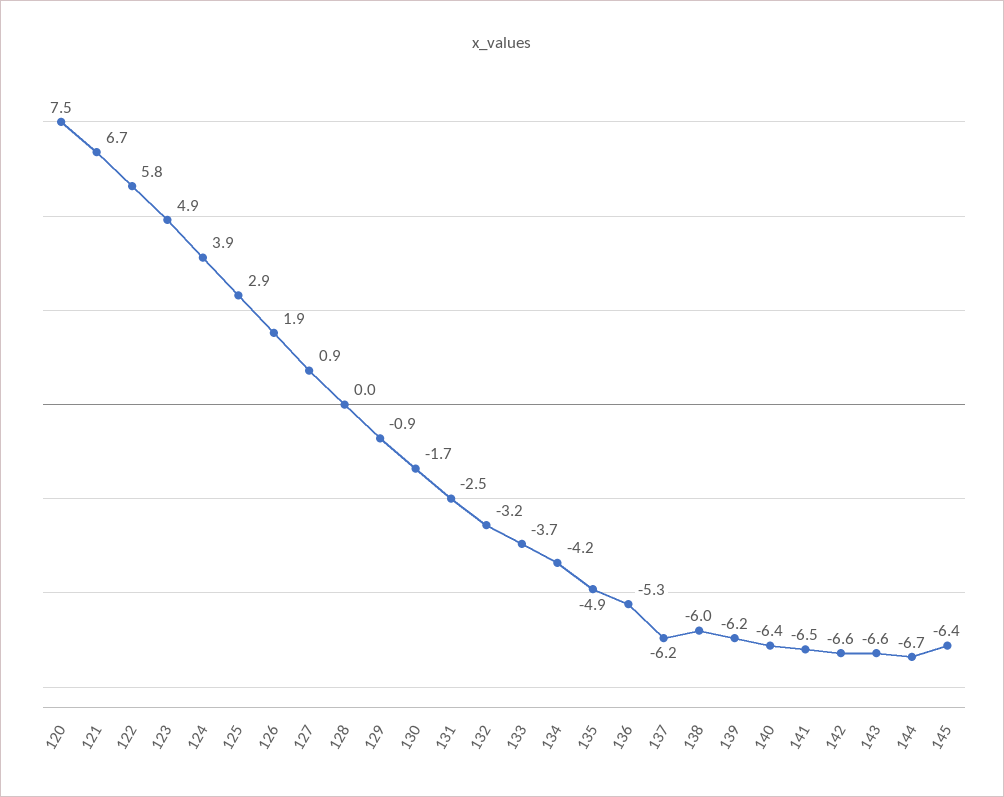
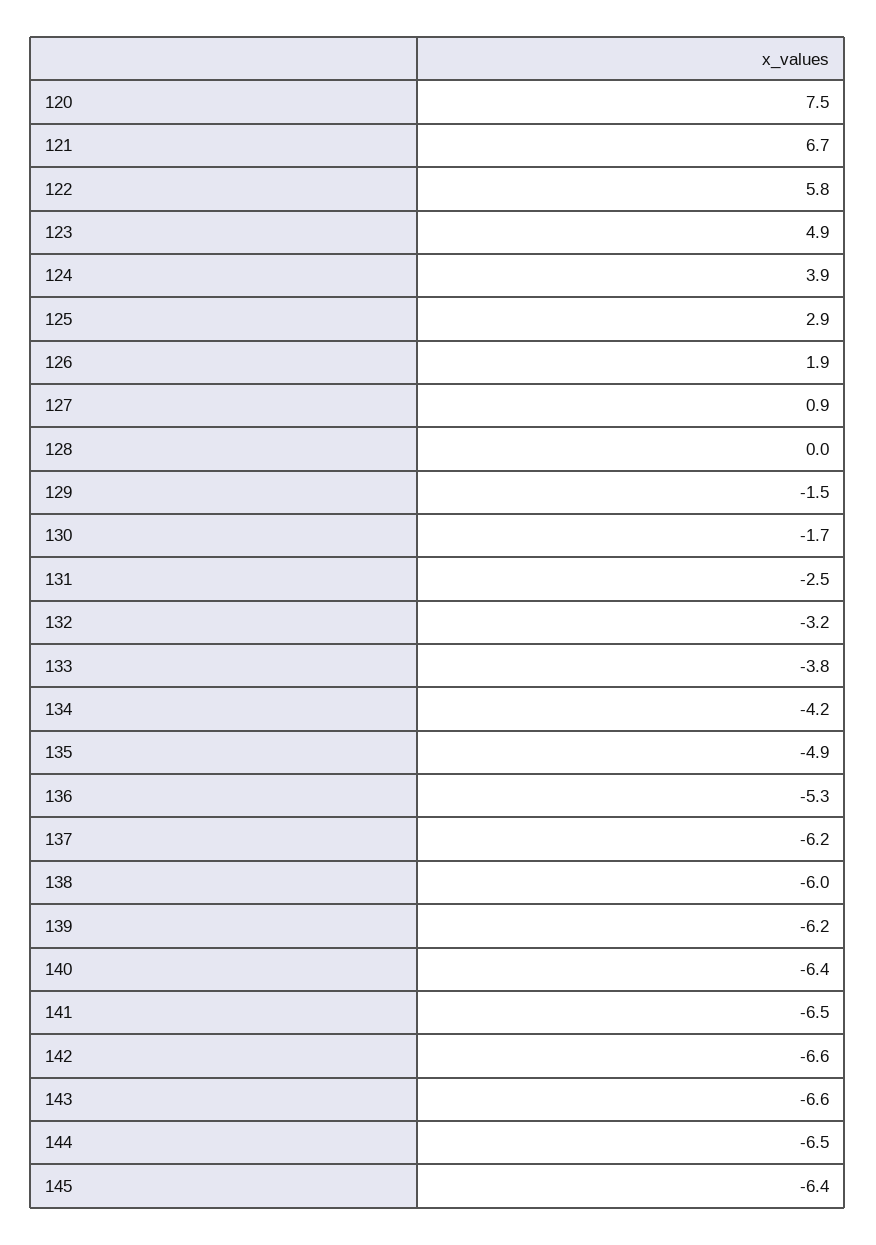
129: -0.9 -> -1.5
133: -3.7 -> -3.8
144: -6.7 -> -6.5

